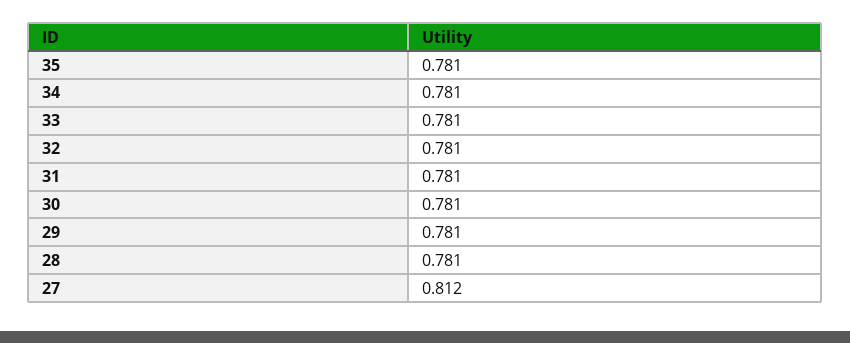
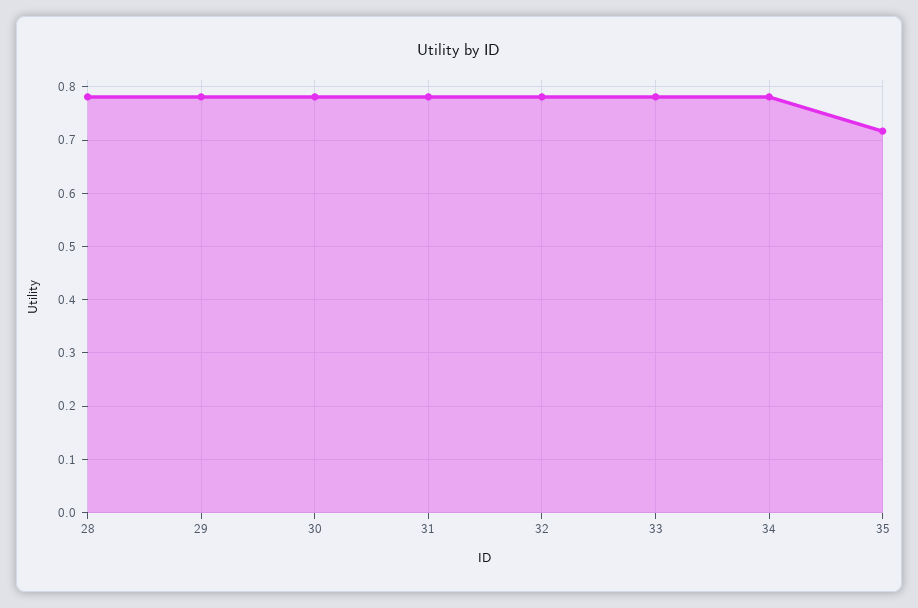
35: 0.781 -> 0.72
27: 0.812 -> none

